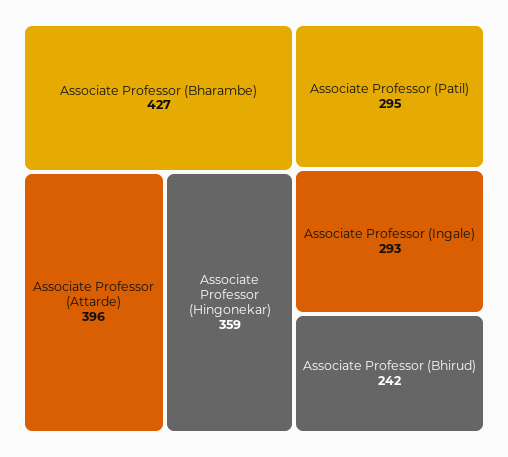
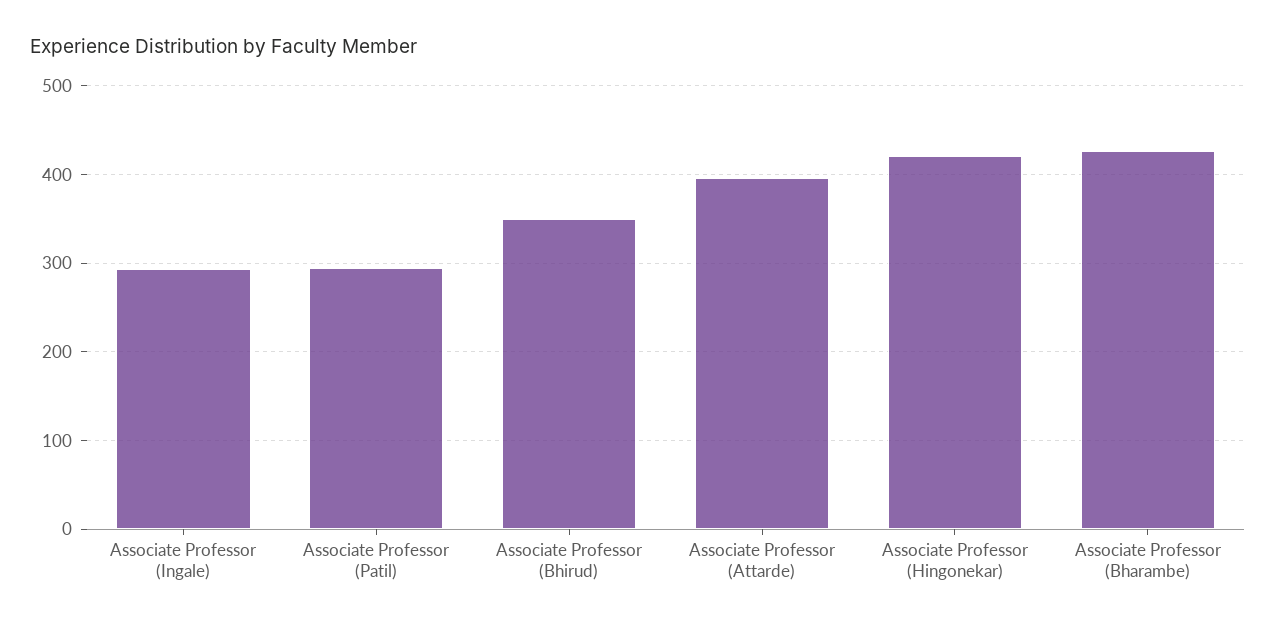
Associate Professor (Hingonekar): 359 -> 420
Associate Professor (Bhirud): 242 -> 350

